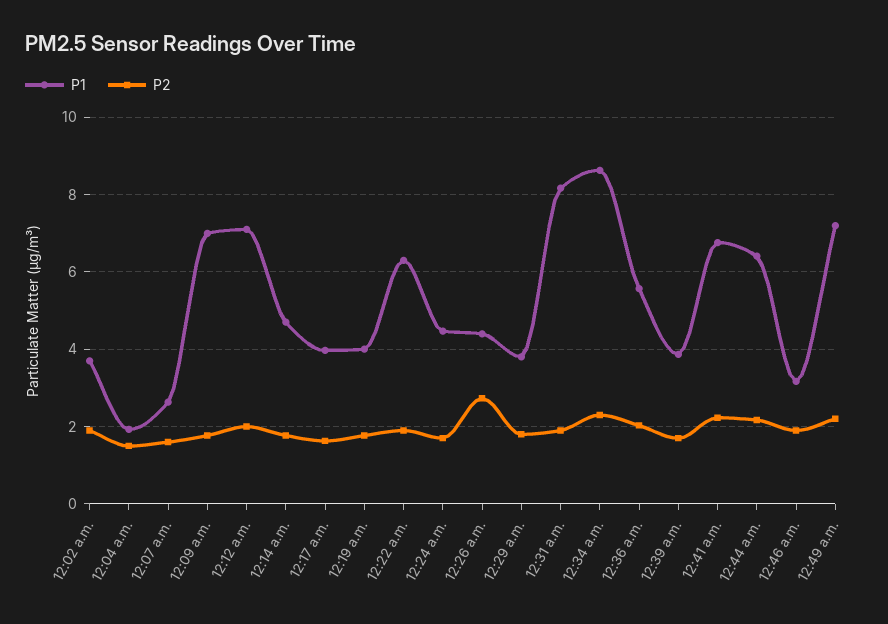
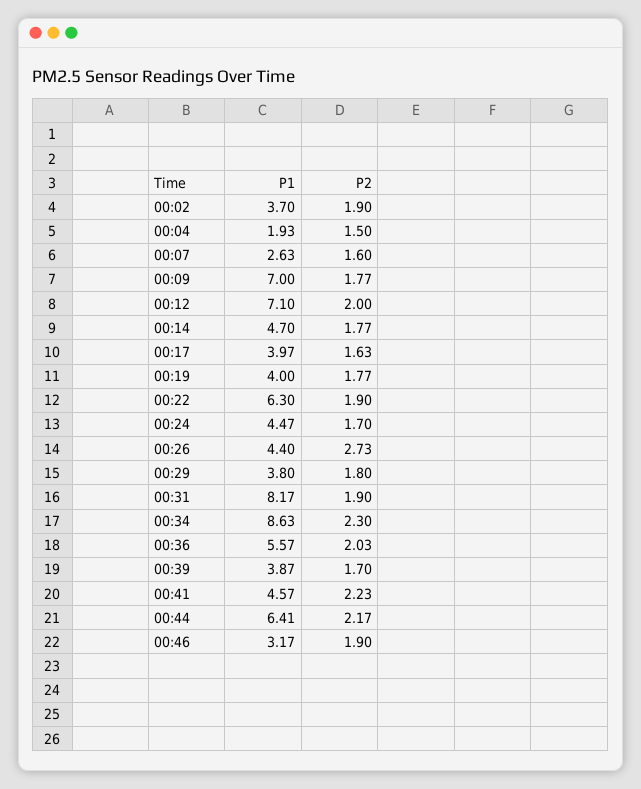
P1, 12:41 a.m.: 6.8 -> 4.57
P1, 12:49 a.m.: 7.2 -> none
P2, 12:49 a.m.: 2.2 -> none

